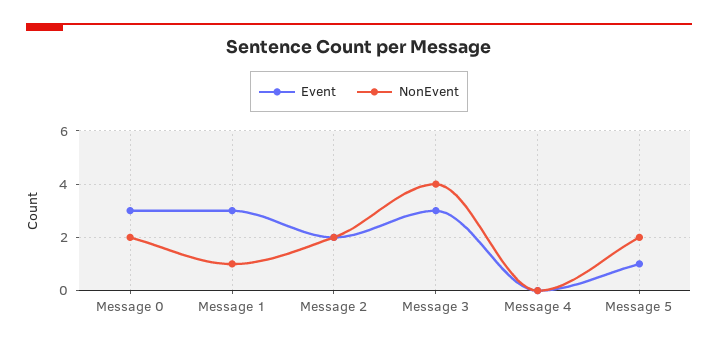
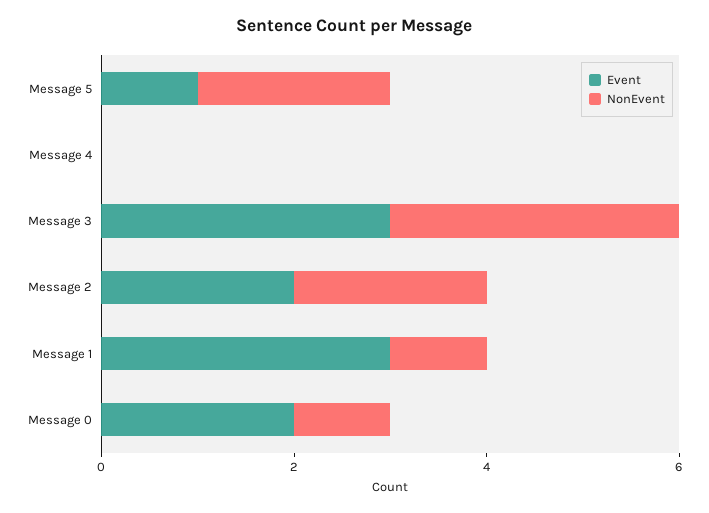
Event, Message 0: 3 -> 2
NonEvent, Message 0: 2 -> 1
NonEvent, Message 3: 4 -> 3

